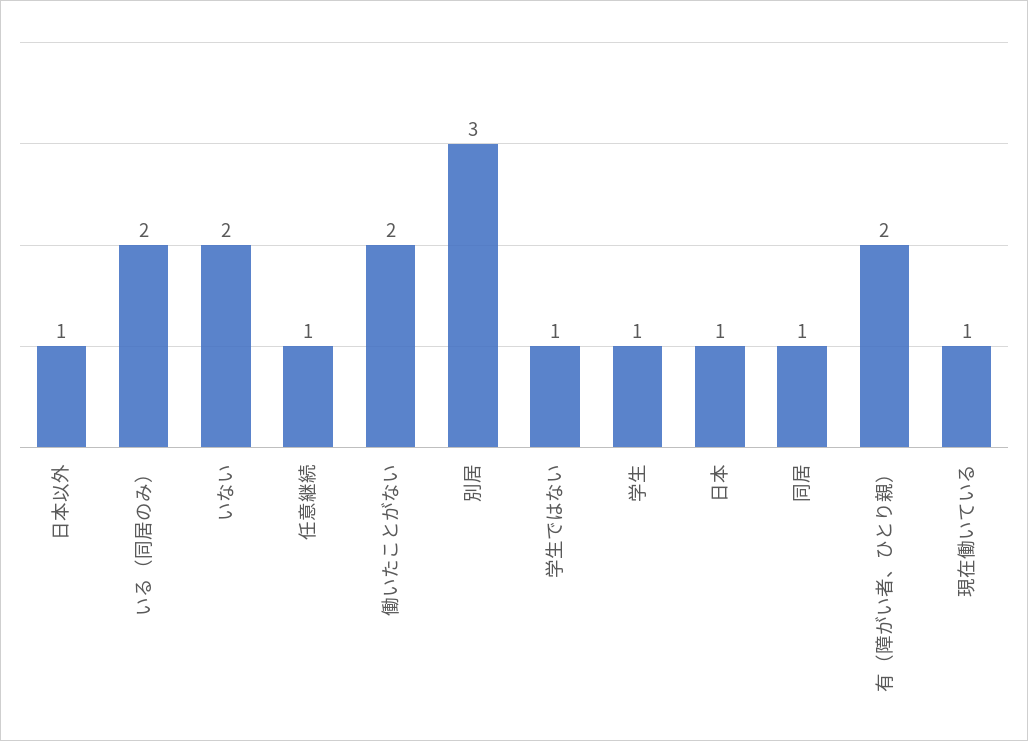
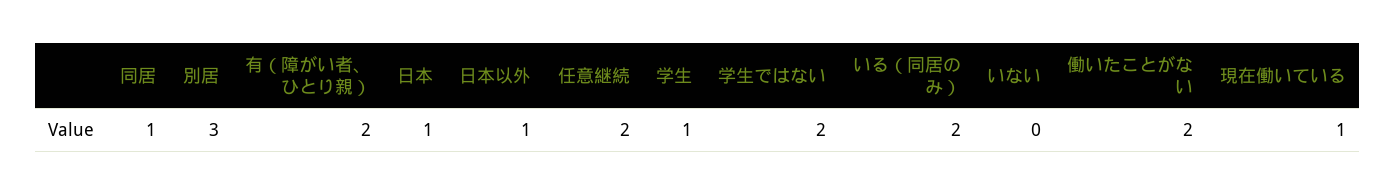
いない: 2 -> 0
任意継続: 1 -> 2
学生ではない: 1 -> 2

